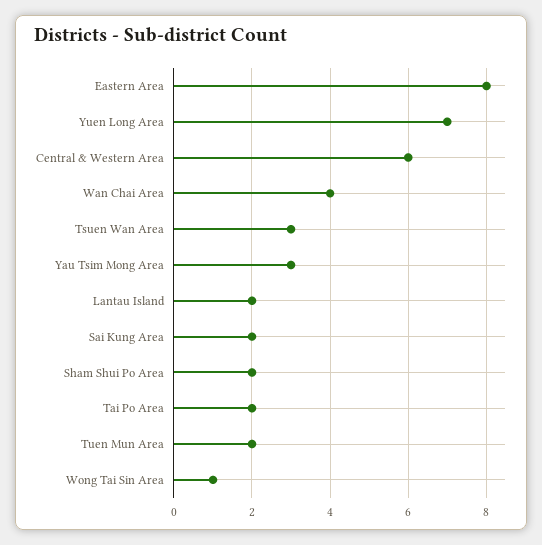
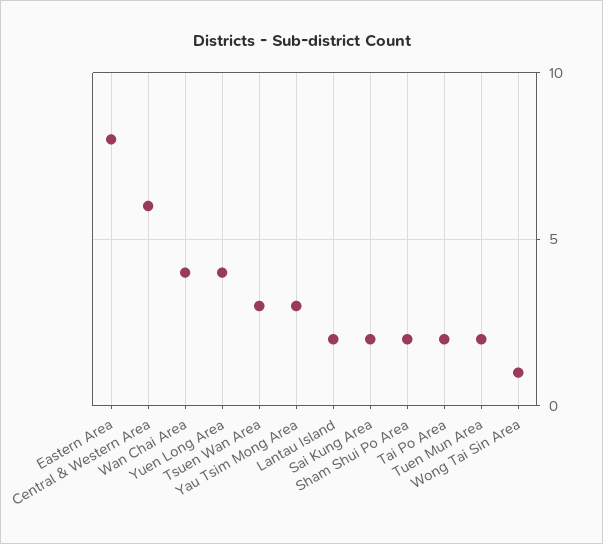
Yuen Long Area: 7 -> 4

